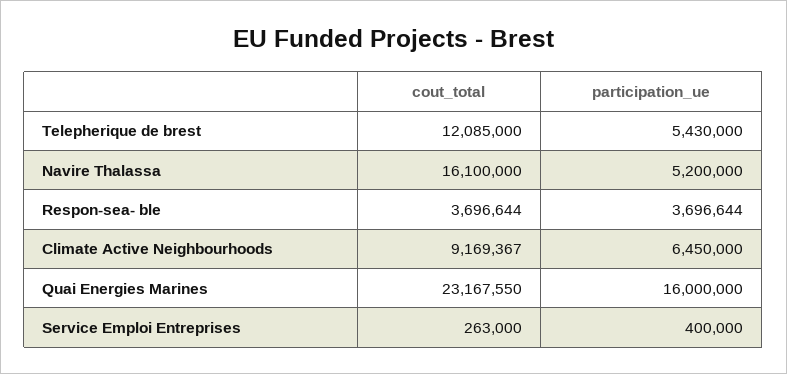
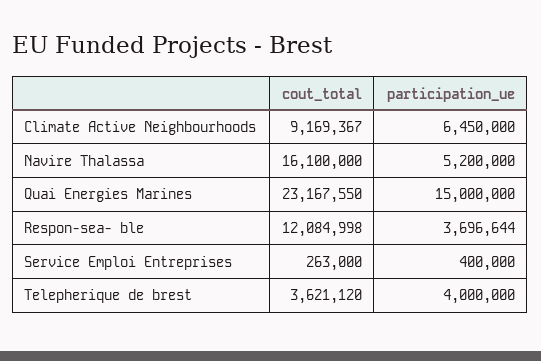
cout_total, Telepherique de brest: 12085000 -> 3621120
participation_ue, Telepherique de brest: 5430000 -> 4000000
cout_total, Respon-sea- ble: 3696644 -> 12084998
participation_ue, Quai Energies Marines: 16000000 -> 15000000

